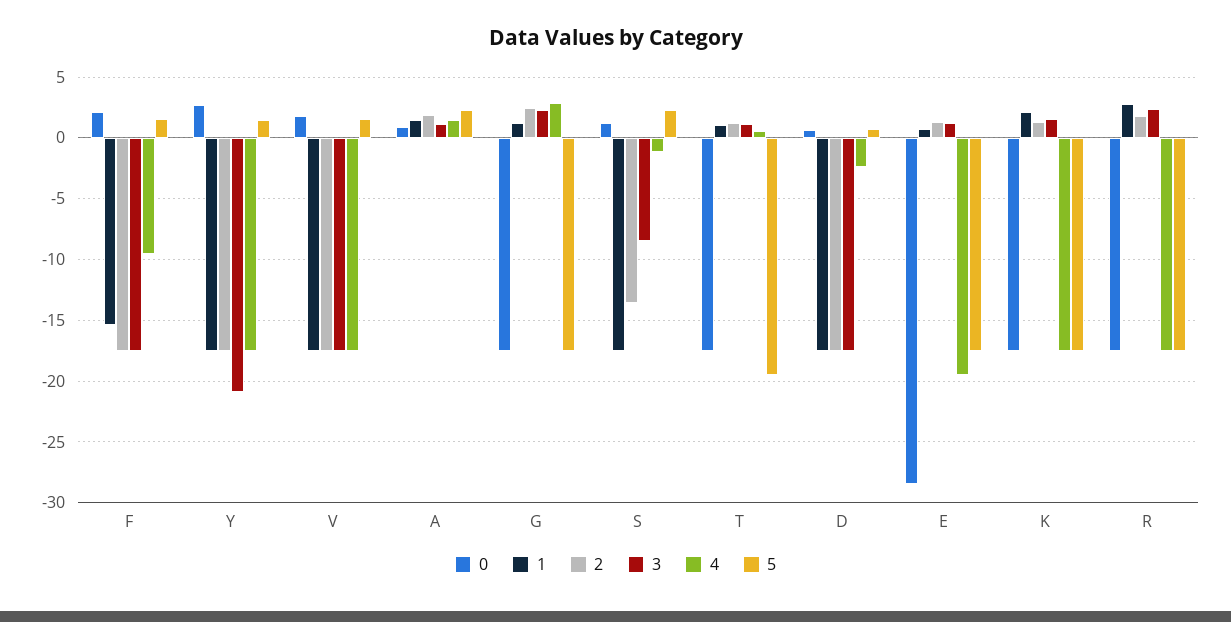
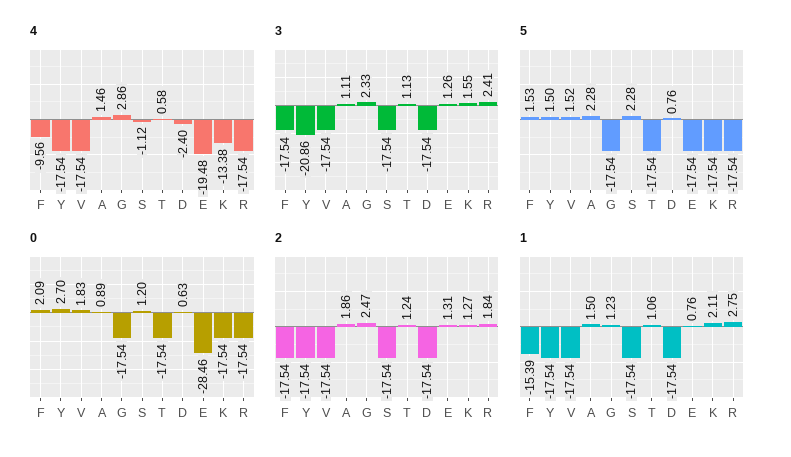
2, S: -13.5 -> -17.54
3, S: -8.5 -> -17.54
5, T: -19.5 -> -17.54
4, K: -17.5 -> -13.38

